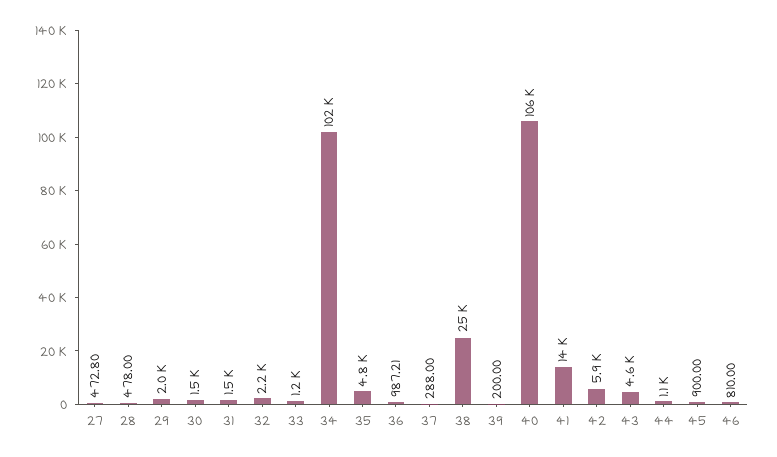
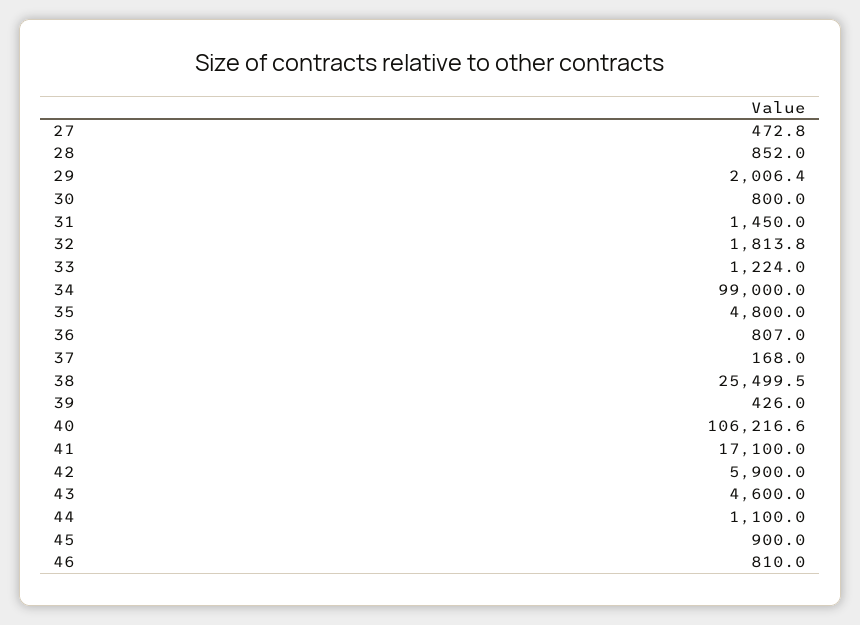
28: 478 -> 852
30: 1500 -> 800
32: 2200 -> 1813.8
34: 102000 -> 99000
36: 987.21 -> 807
37: 288 -> 168
39: 200 -> 426
41: 14000 -> 17100

